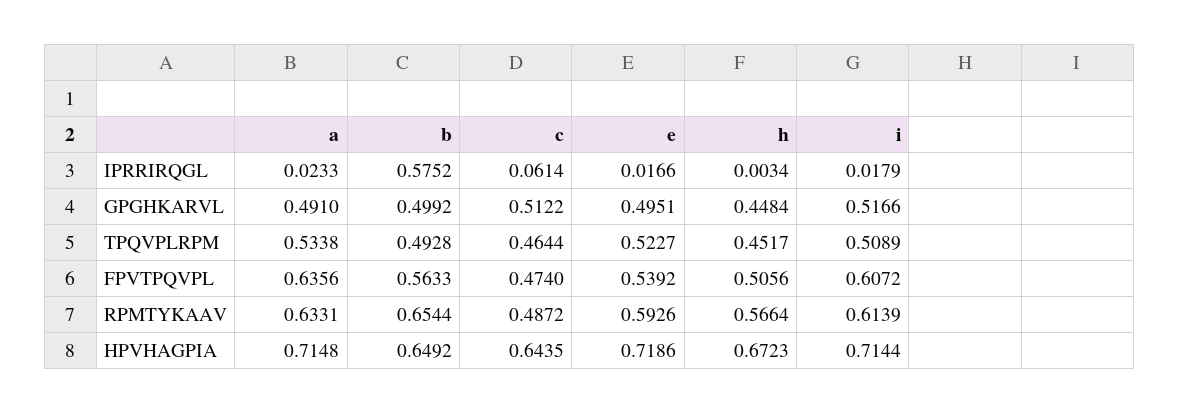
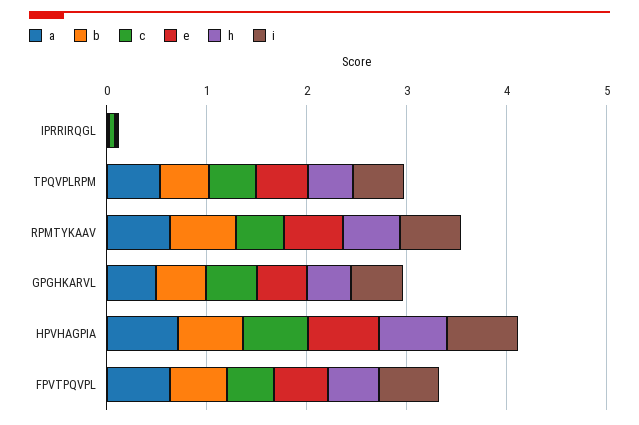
b, IPRRIRQGL: 0.5752 -> 0

